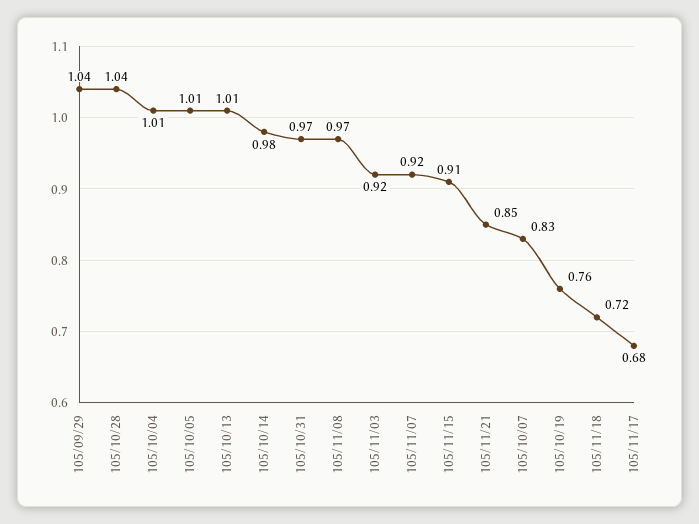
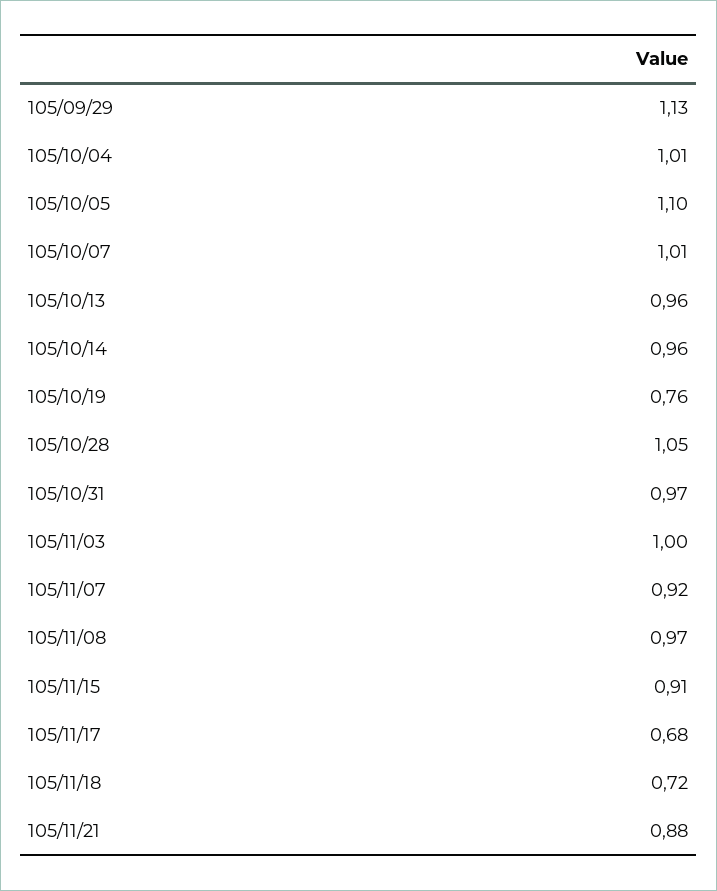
105/09/29: 1.04 -> 1.13
105/10/28: 1.04 -> 1.05
105/10/05: 1.01 -> 1.1
105/10/13: 1.01 -> 0.96
105/10/14: 0.98 -> 0.96
105/11/03: 0.92 -> 1
105/11/21: 0.85 -> 0.88
105/10/07: 0.83 -> 1.01

